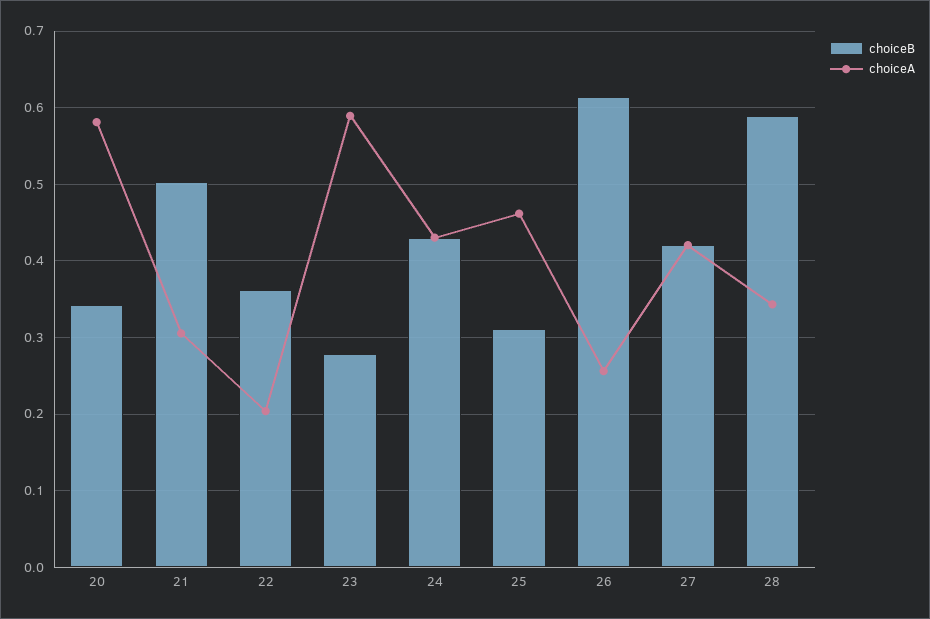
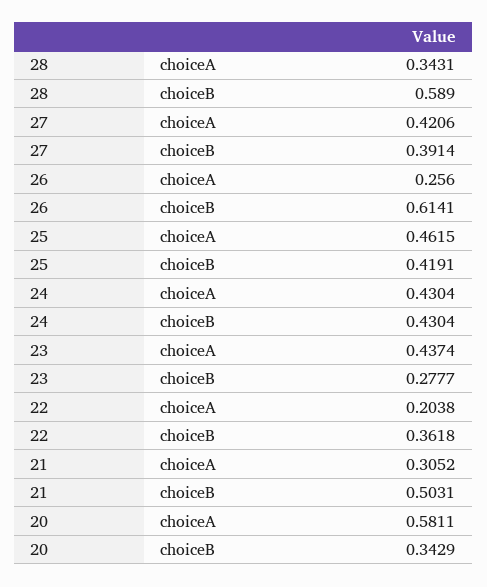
choiceA, 23: 0.59 -> 0.4374
choiceB, 25: 0.31 -> 0.4191
choiceB, 27: 0.42 -> 0.3914

